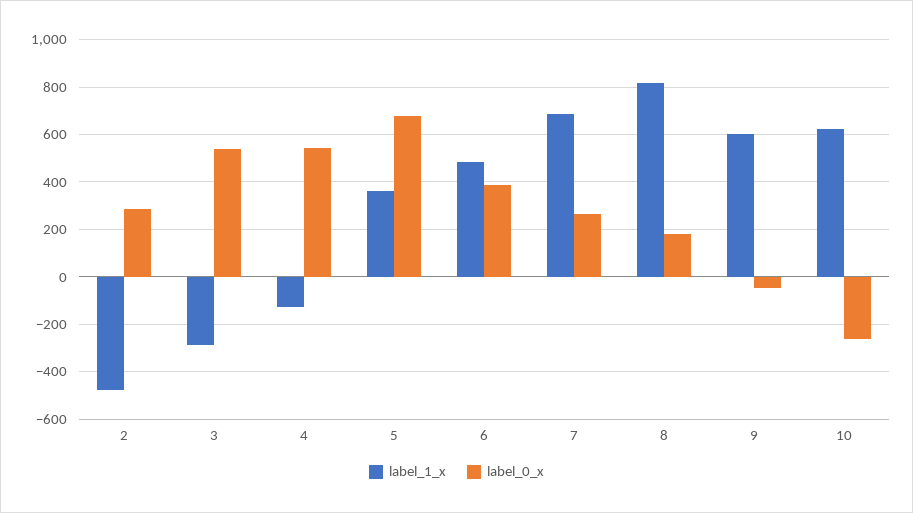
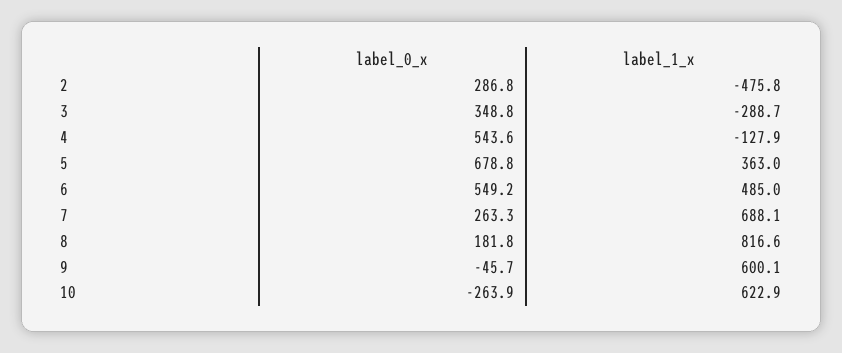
label_0_x, 3: 550 -> 348.8
label_0_x, 6: 400 -> 549.2

